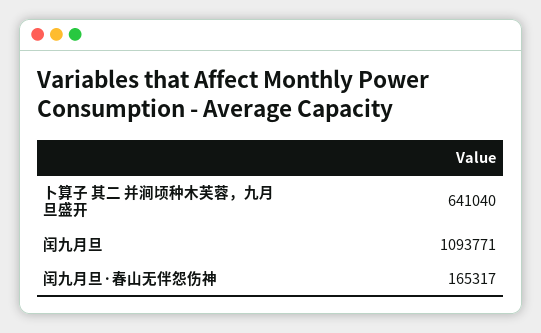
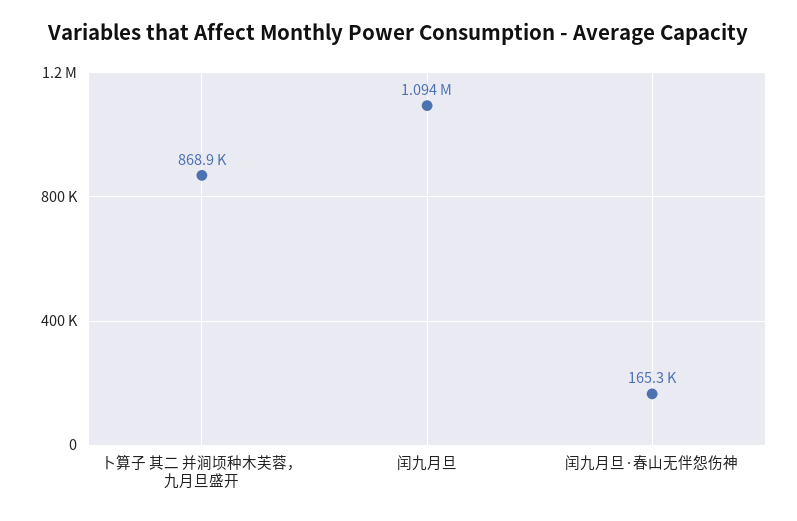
卜算子 其二 并涧顷种木芙蓉，九月旦盛开: 641040 -> 868900

